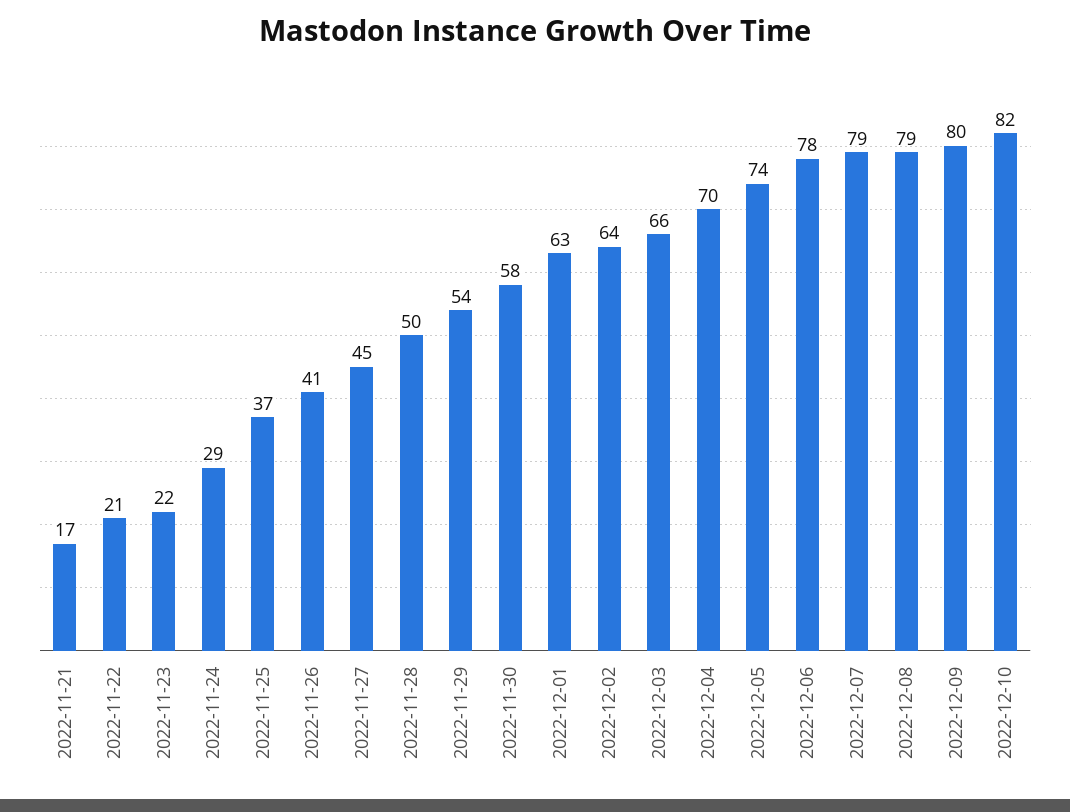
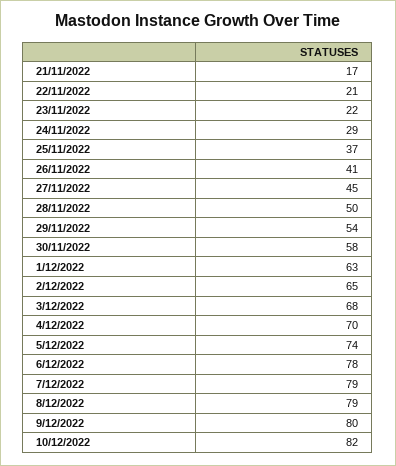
2022-12-02: 64 -> 65
2022-12-03: 66 -> 68

